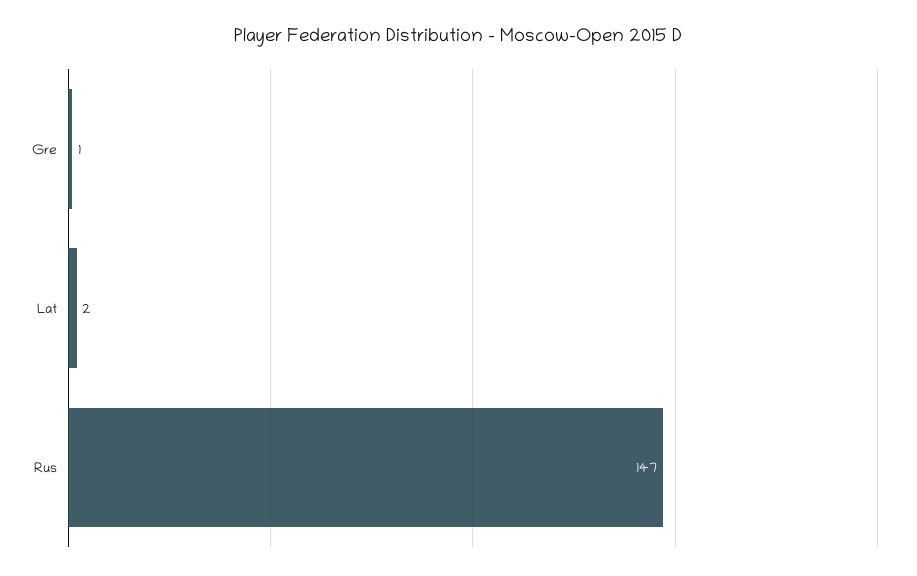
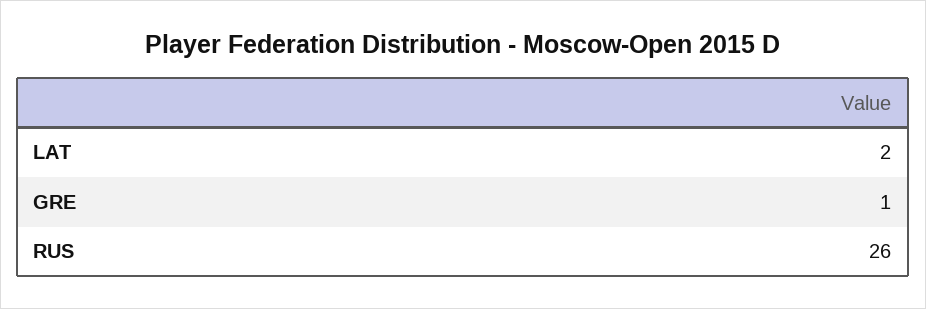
Rus: 147 -> 26

